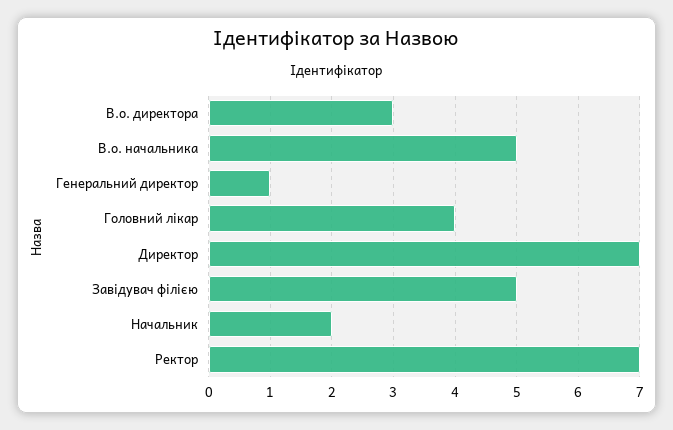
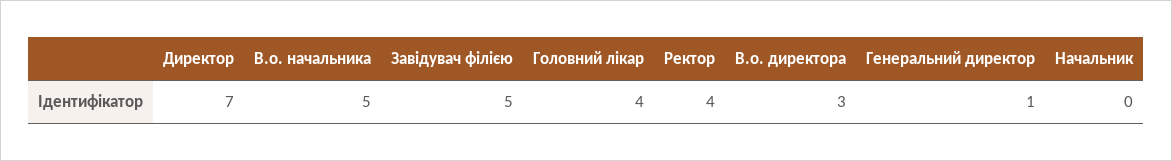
Начальник: 2 -> 0
Ректор: 7 -> 4

